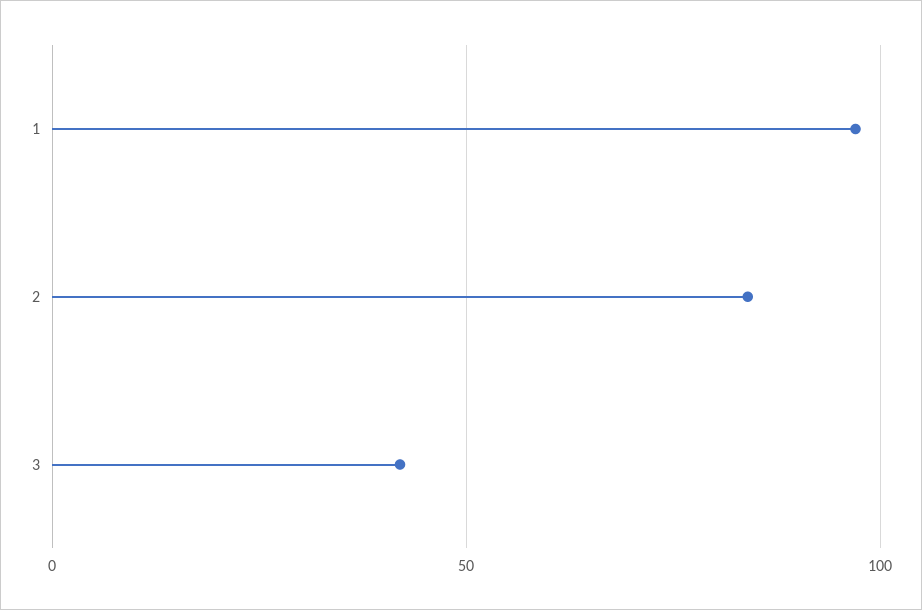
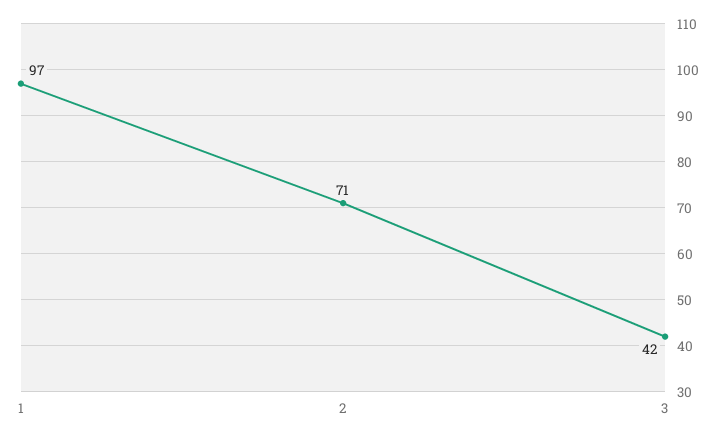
2: 85 -> 71

